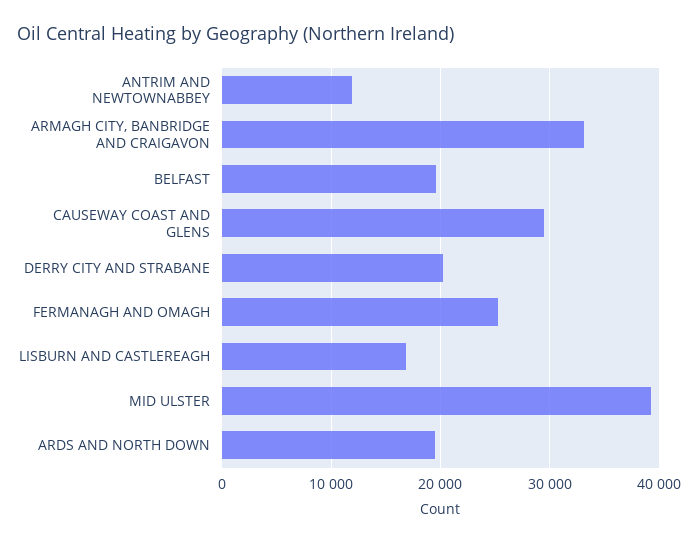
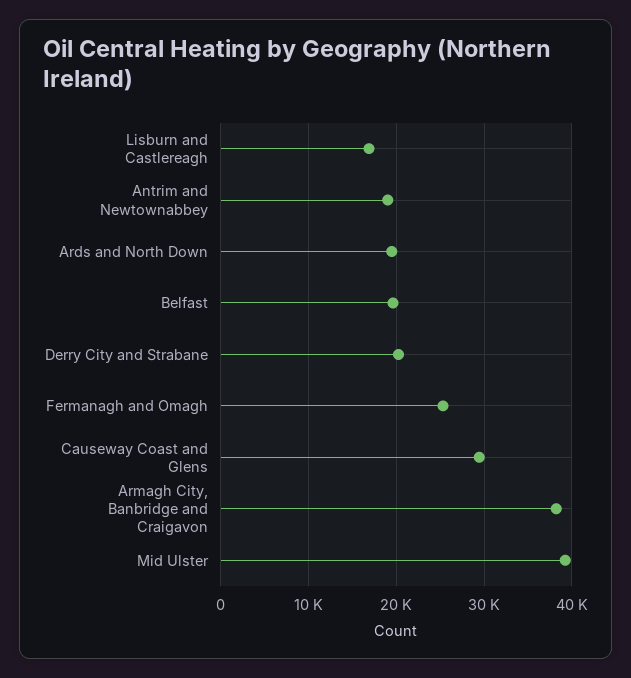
ANTRIM AND NEWTOWNABBEY: 12000 -> 19000
ARMAGH CITY, BANBRIDGE AND CRAIGAVON: 33000 -> 38000

